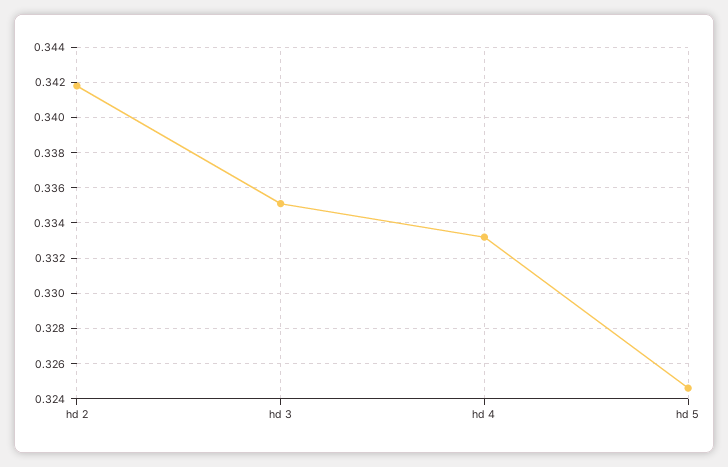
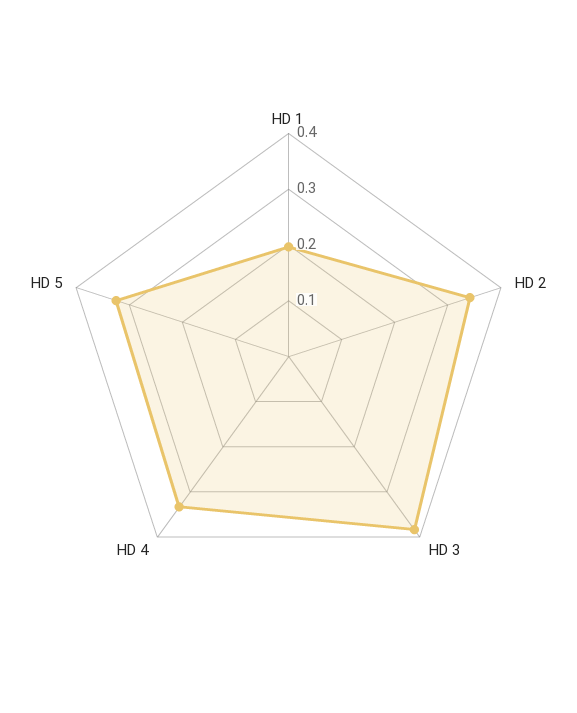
hd 3: 0.335 -> 0.38
HD 1: none -> 0.2

